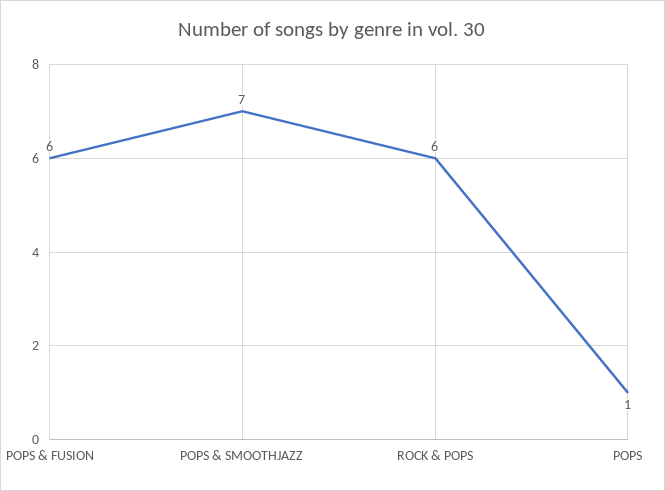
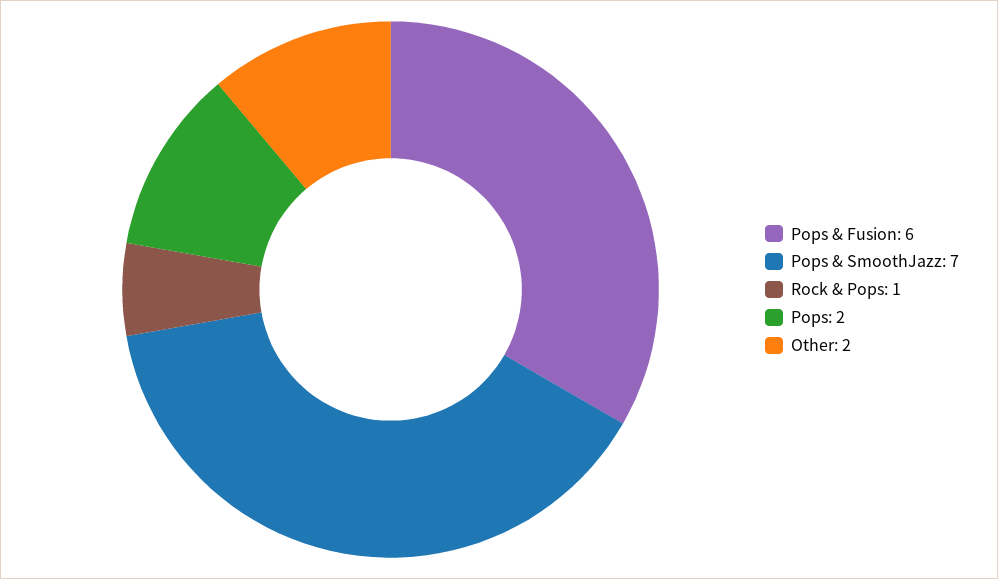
ROCK & POPS: 6 -> 1
POPS: 1 -> 2
Other: none -> 2

